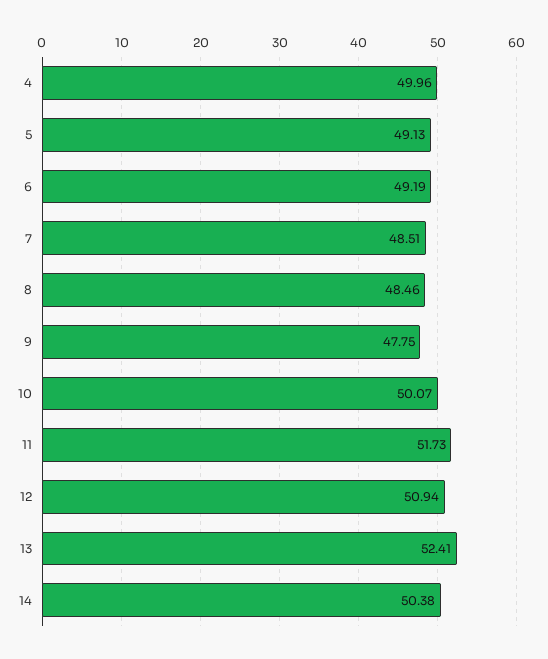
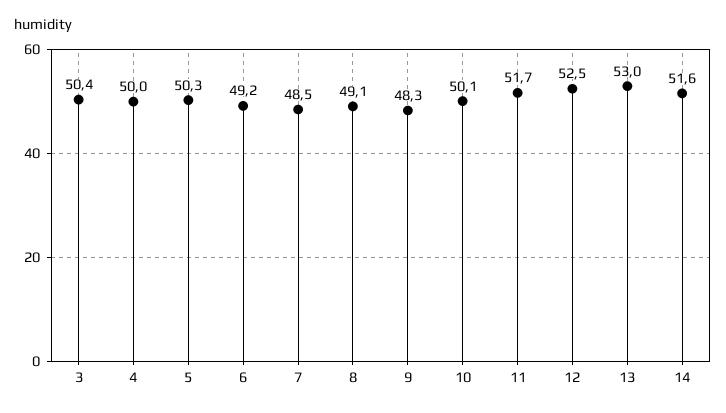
5: 49.13 -> 50.3
8: 48.46 -> 49.1
9: 47.75 -> 48.3
12: 50.94 -> 52.5
13: 52.41 -> 53
14: 50.38 -> 51.6
3: none -> 50.4

